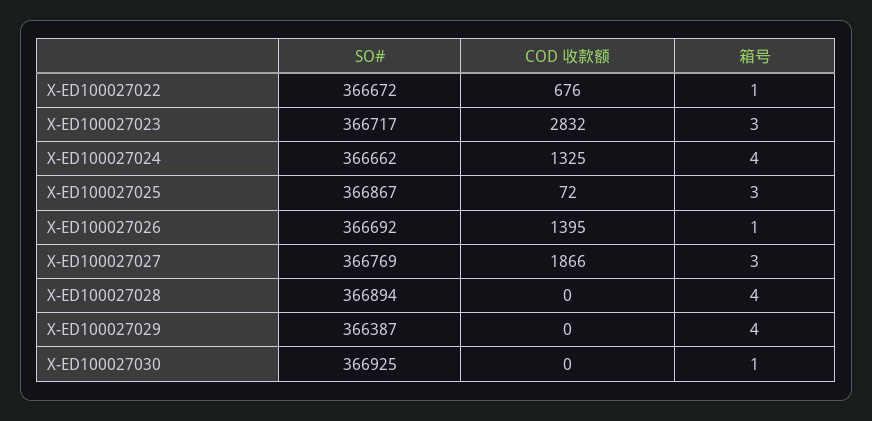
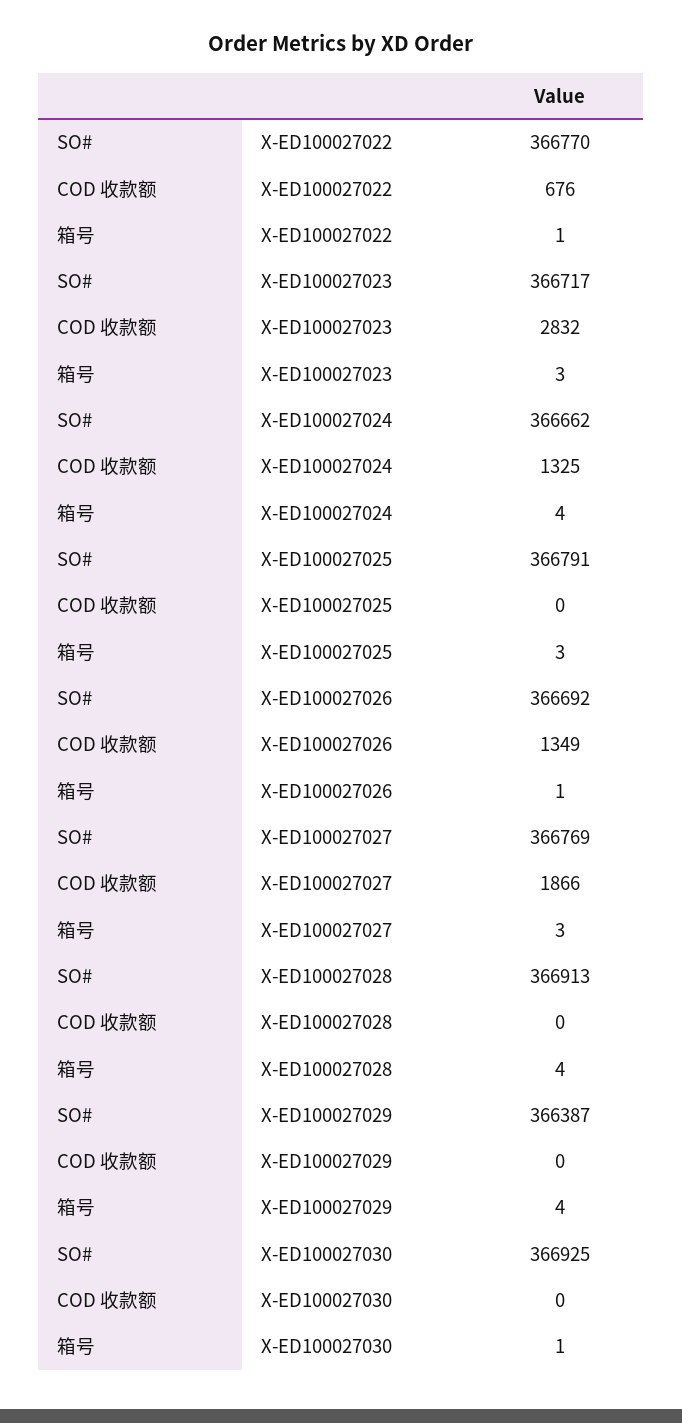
SO#, X-ED100027022: 366672 -> 366770
SO#, X-ED100027025: 366867 -> 366791
COD 收款额, X-ED100027025: 72 -> 0
COD 收款额, X-ED100027026: 1395 -> 1349
SO#, X-ED100027028: 366894 -> 366913

